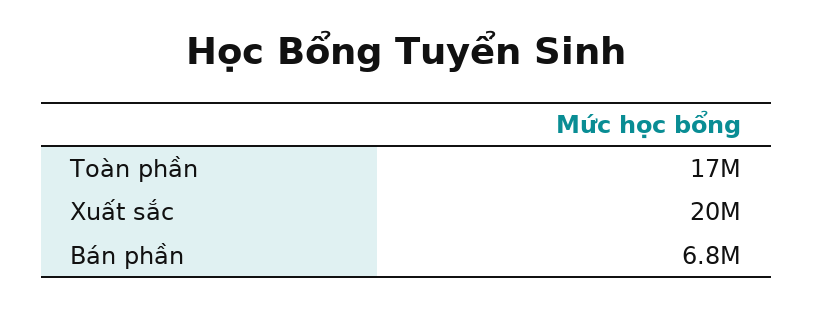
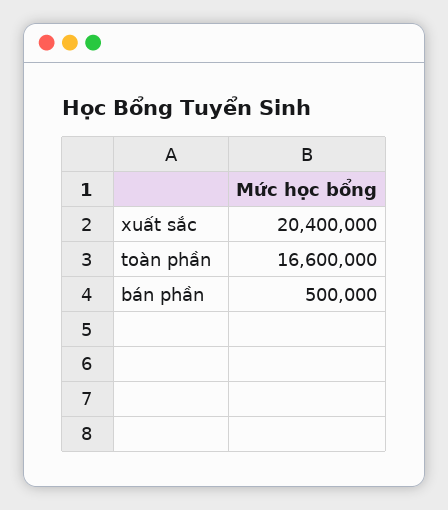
Bán phần: 6800000 -> 500000

